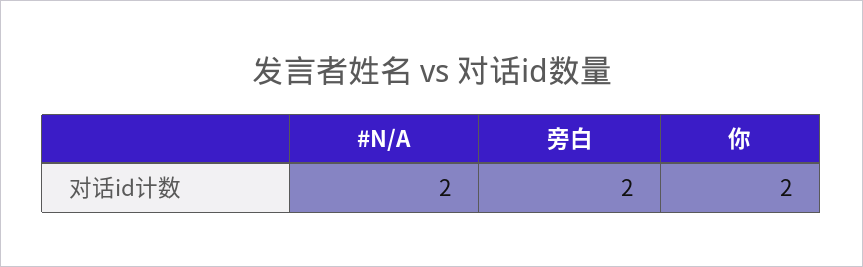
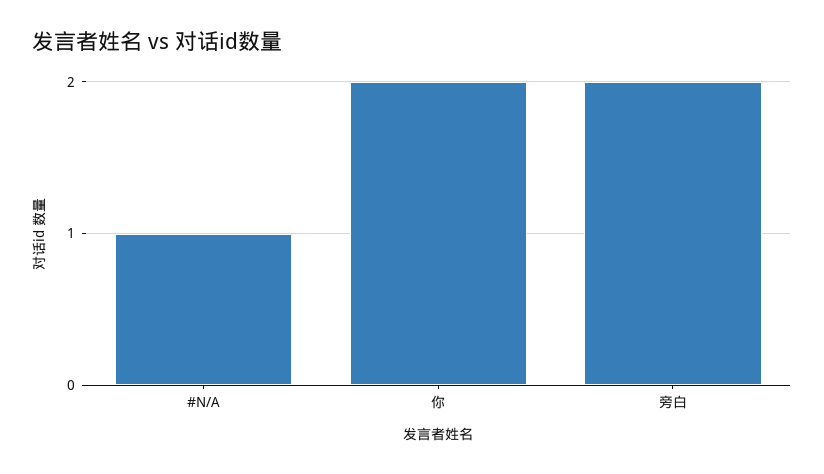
#N/A: 2 -> 1

